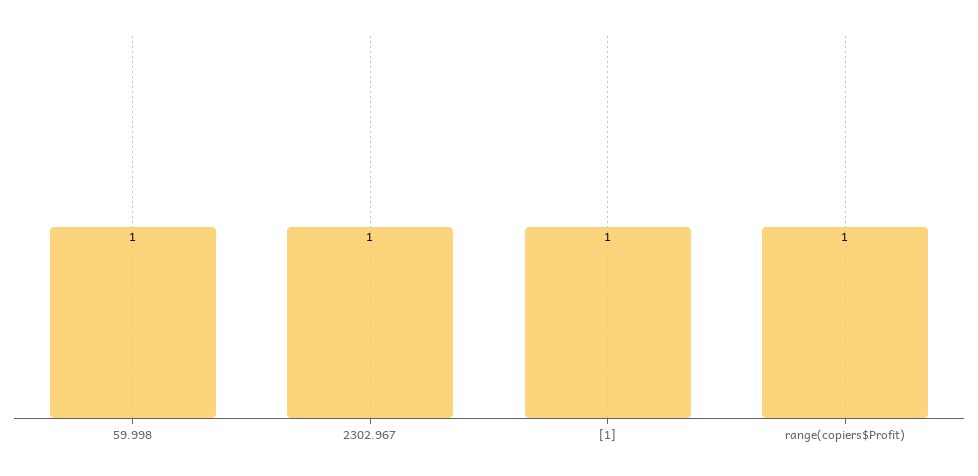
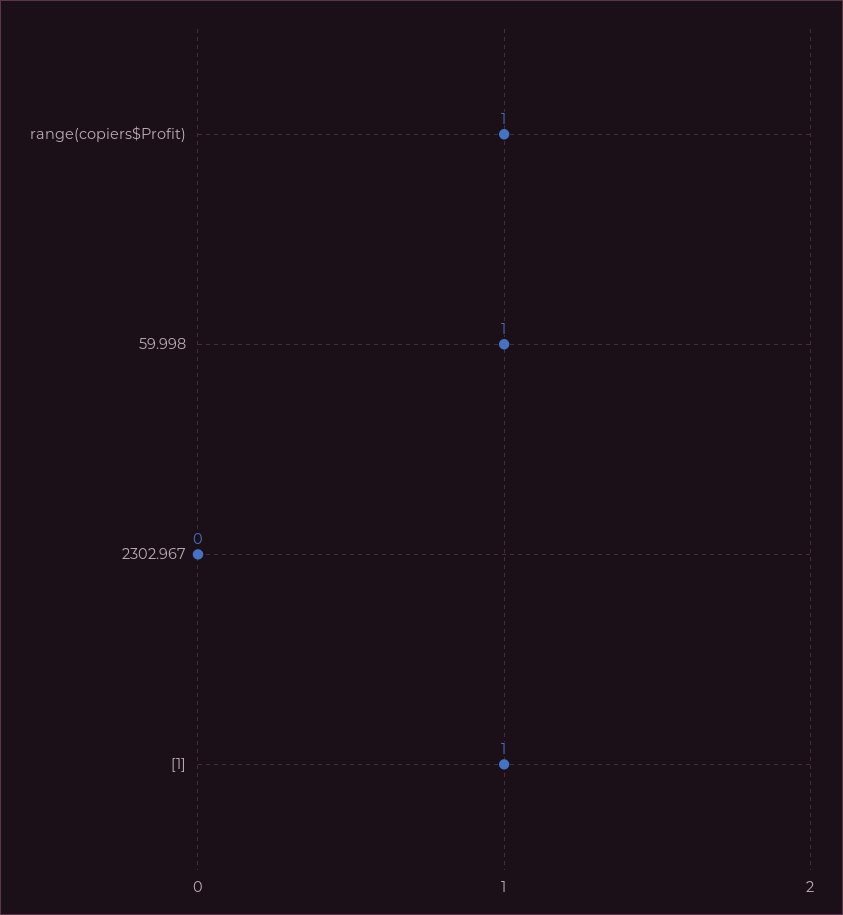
2302.967: 1 -> 0

